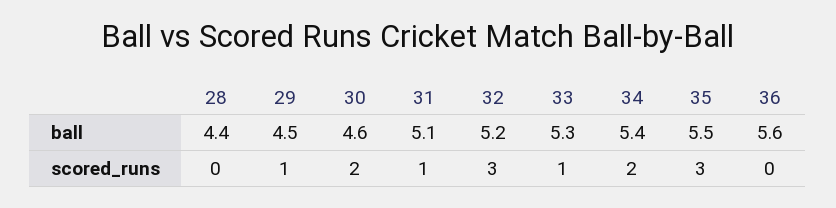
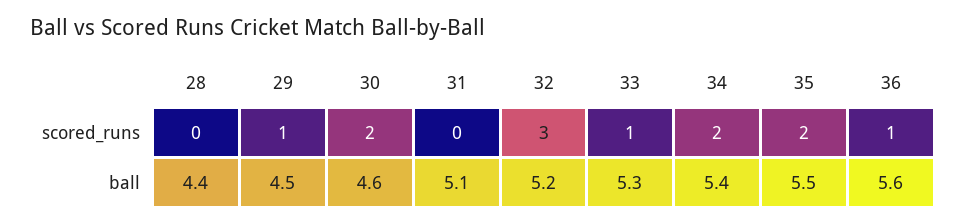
31, scored_runs: 1 -> 0
35, scored_runs: 3 -> 2
36, scored_runs: 0 -> 1

